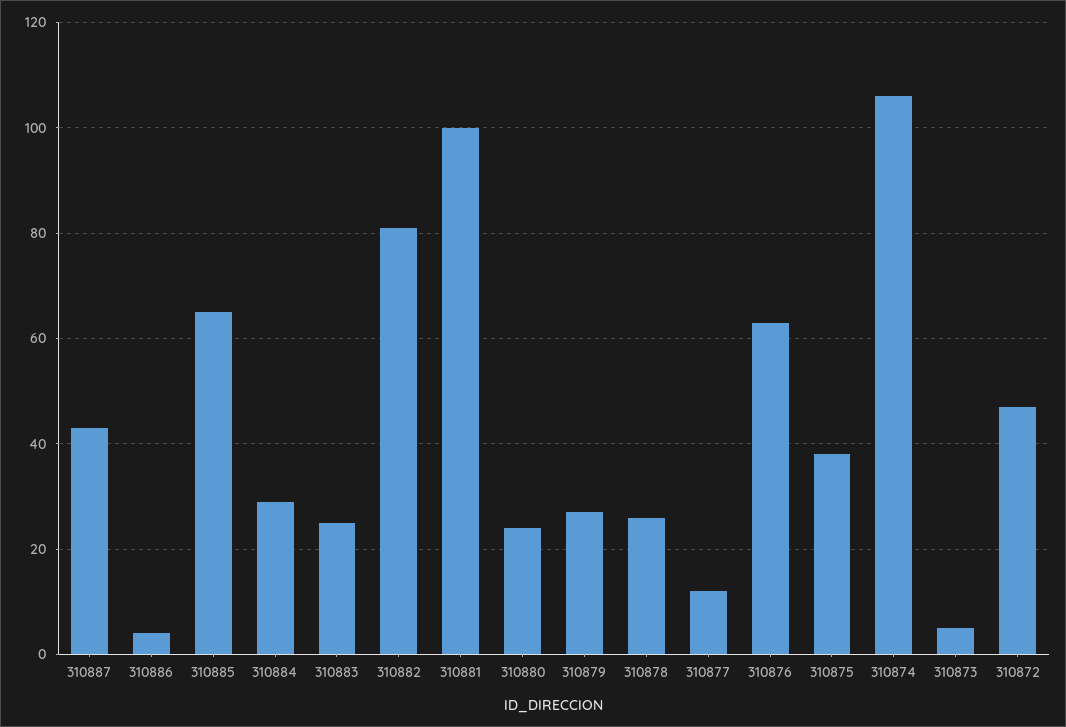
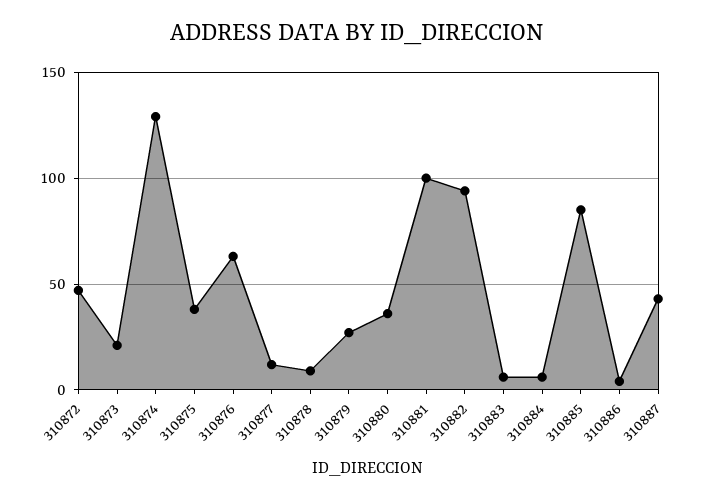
310885: 65 -> 85
310884: 30 -> 5
310883: 25 -> 5
310882: 80 -> 95
310880: 25 -> 35
310878: 25 -> 10
310874: 105 -> 130
310873: 5 -> 20

